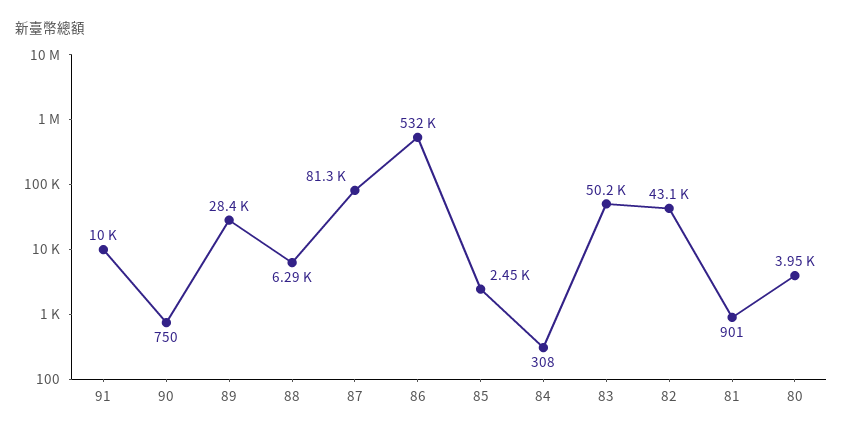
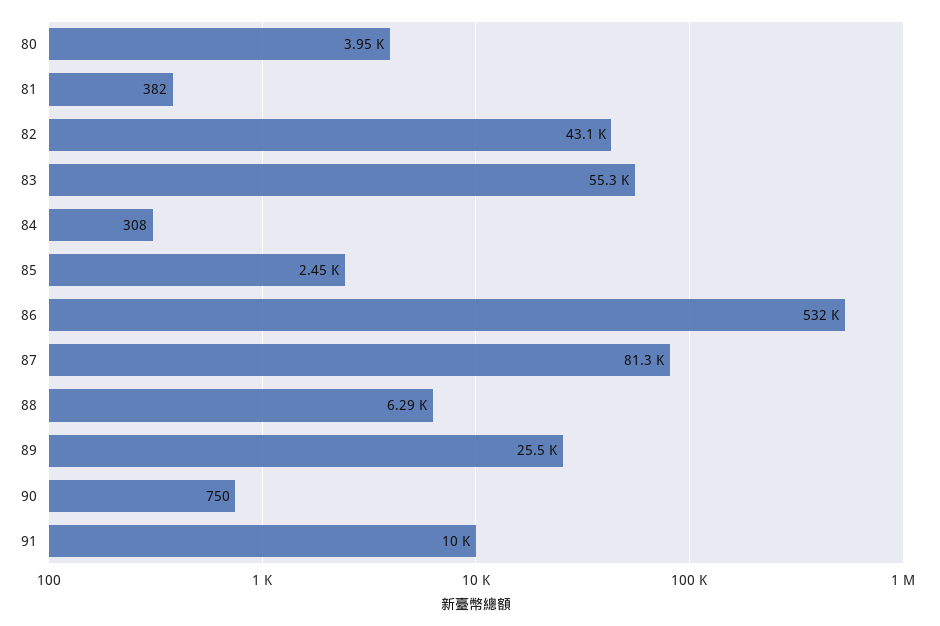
89: 28400 -> 25500
83: 50200 -> 55300
81: 901 -> 382

